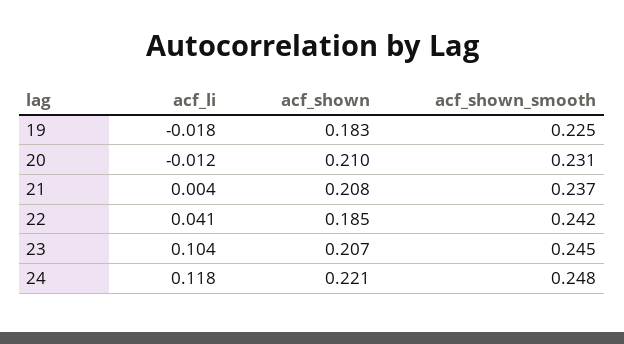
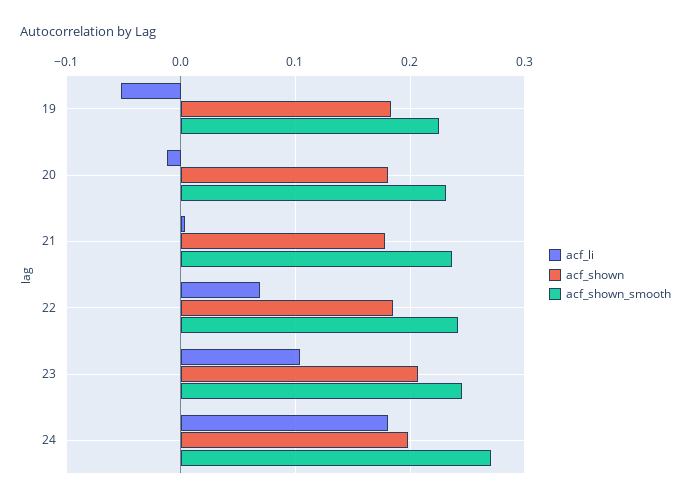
acf_li, 19: -0.018 -> -0.05
acf_shown, 20: 0.21 -> 0.18
acf_shown, 21: 0.208 -> 0.18
acf_li, 22: 0.041 -> 0.07
acf_li, 24: 0.118 -> 0.18
acf_shown, 24: 0.221 -> 0.2
acf_shown_smooth, 24: 0.248 -> 0.27

